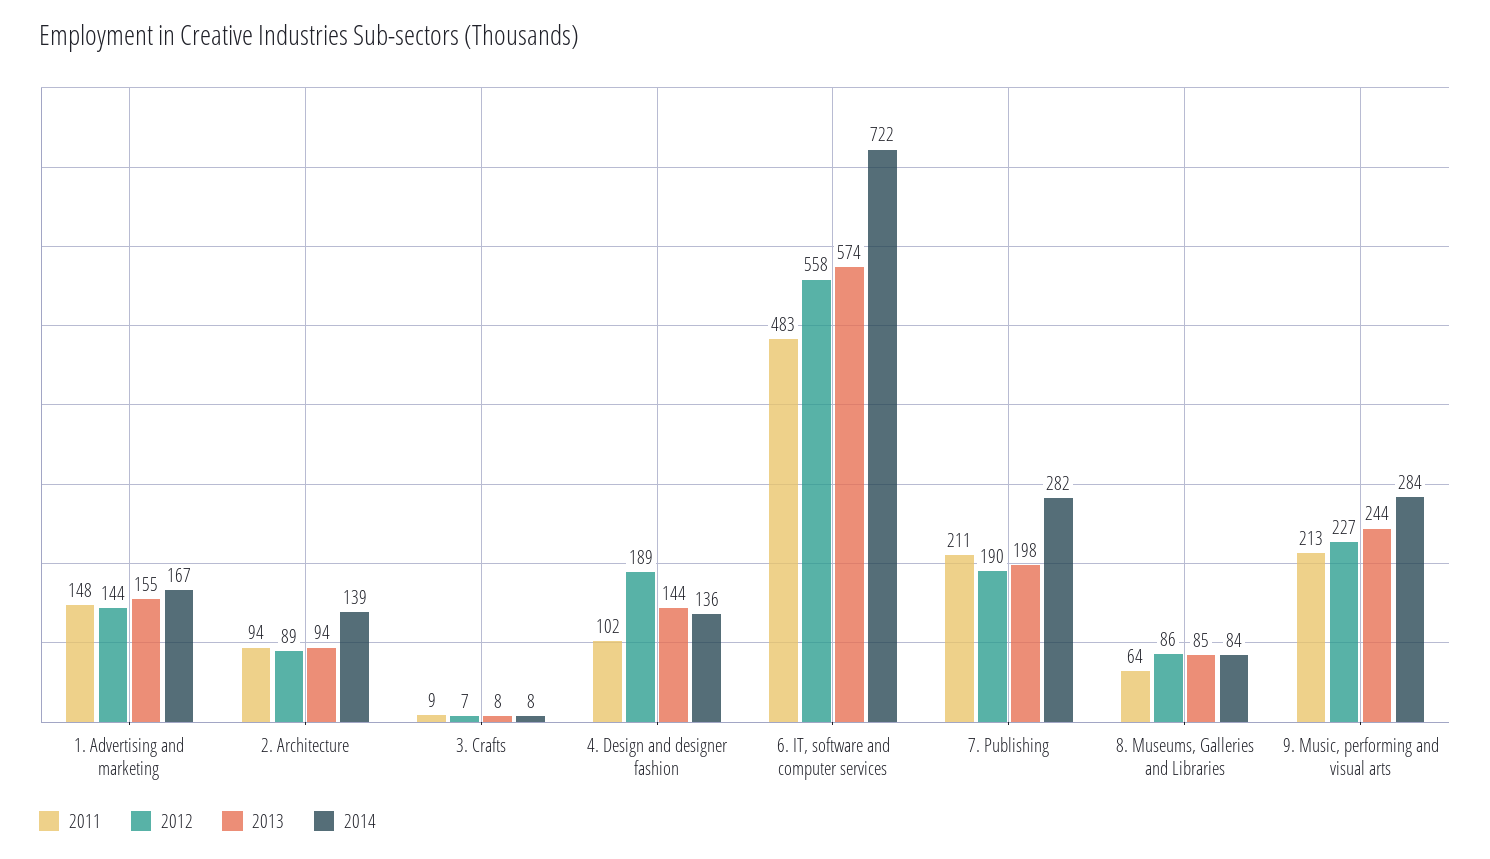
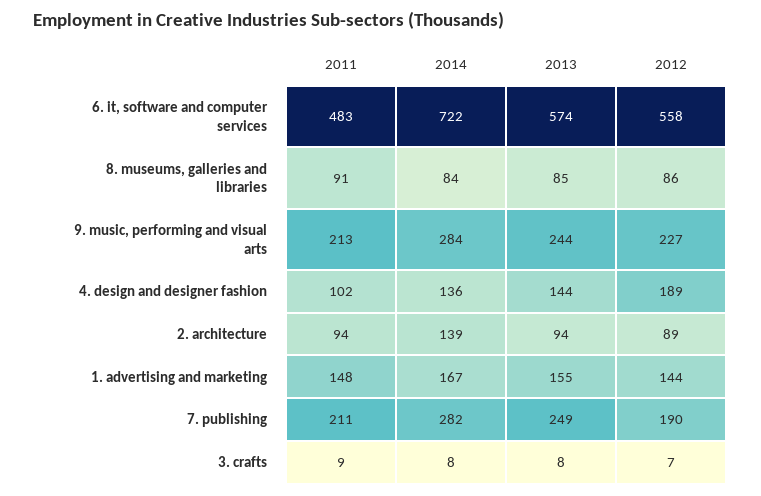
2013, 7. Publishing: 198 -> 249
2011, 8. Museums, Galleries and Libraries: 64 -> 91

